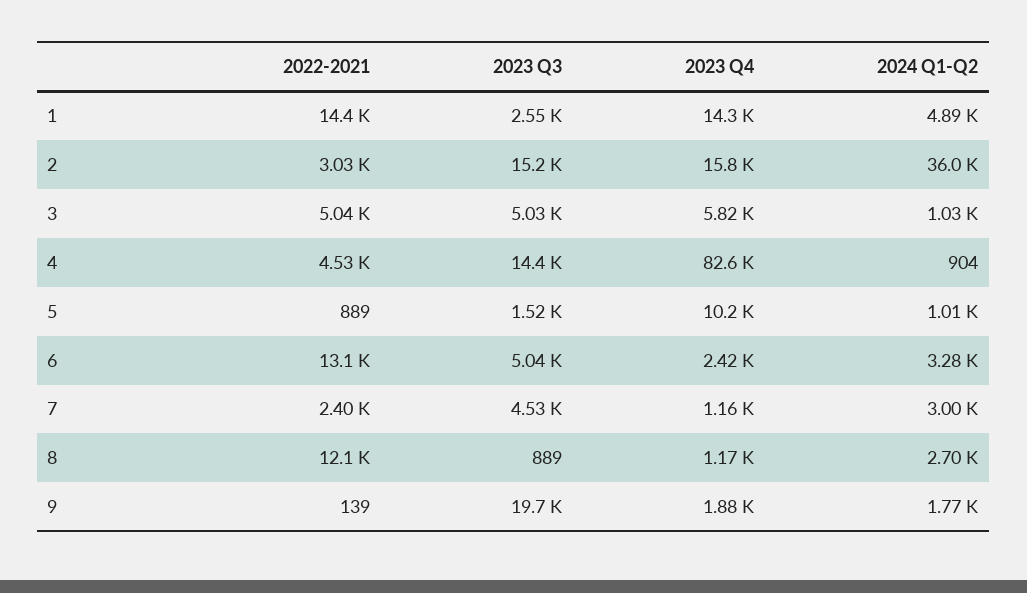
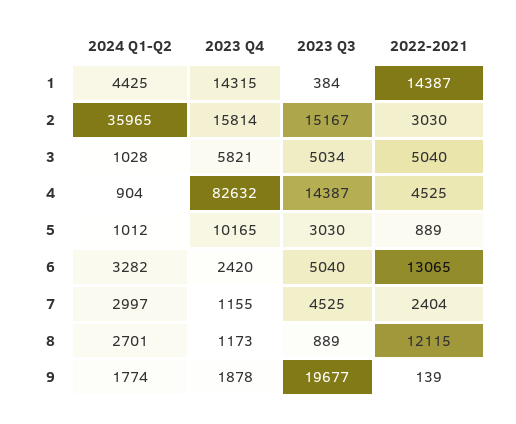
2023 Q3, 1: 2550 -> 384
2024 Q1-Q2, 1: 4890 -> 4425
2023 Q3, 5: 1520 -> 3030

